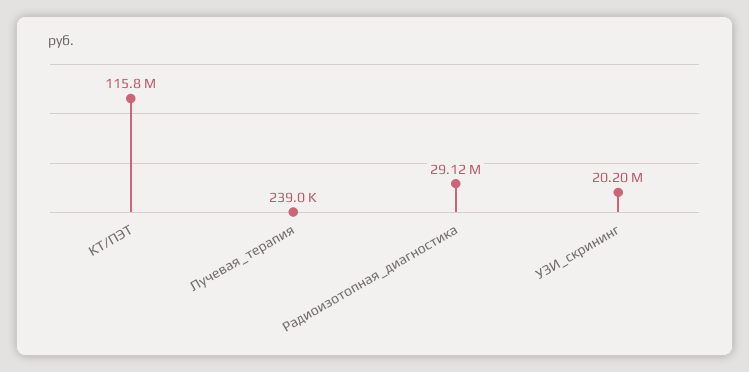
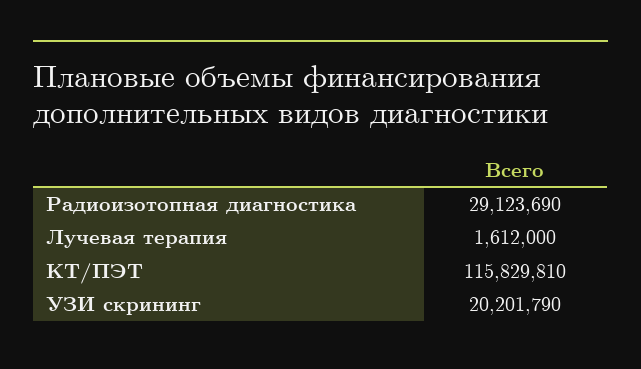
Лучевая_терапия: 239000 -> 1612000

